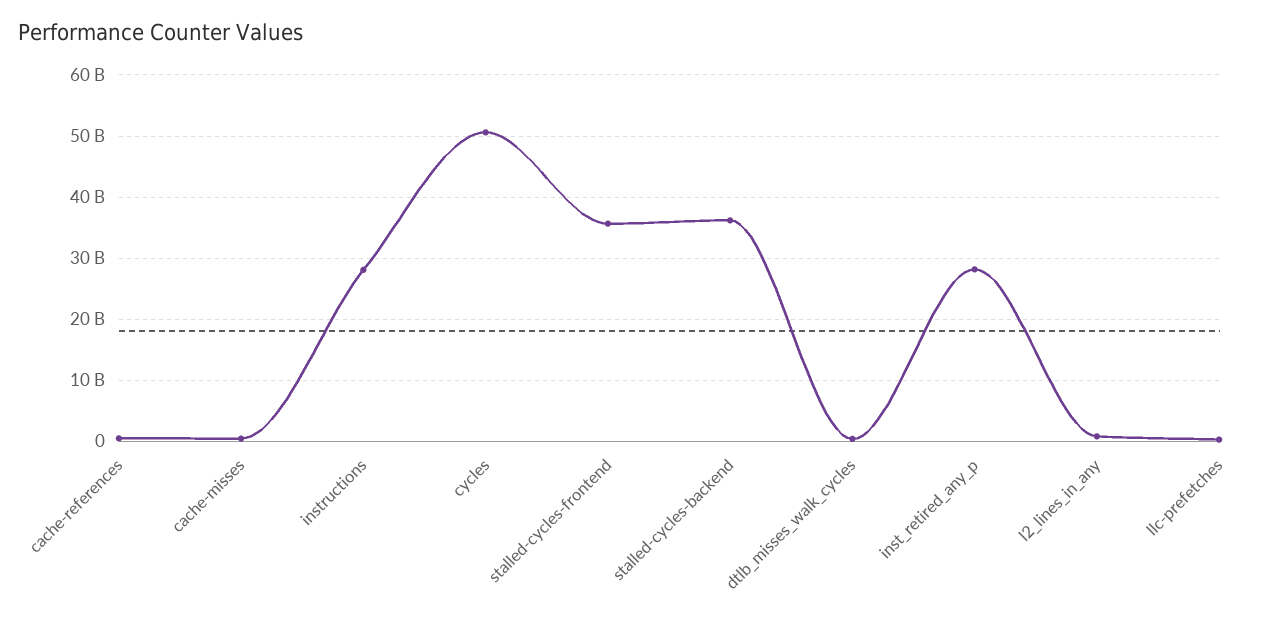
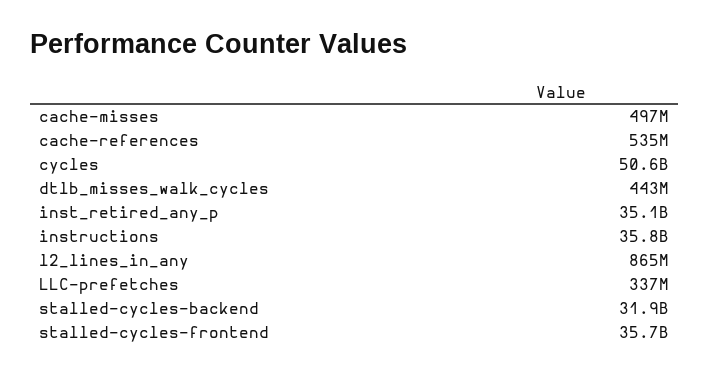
instructions: 28000000000 -> 35800000000
stalled-cycles-backend: 36000000000 -> 31900000000
inst_retired_any_p: 28000000000 -> 35100000000

